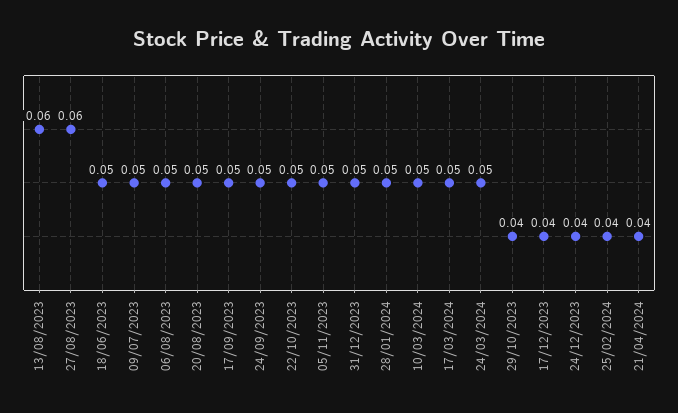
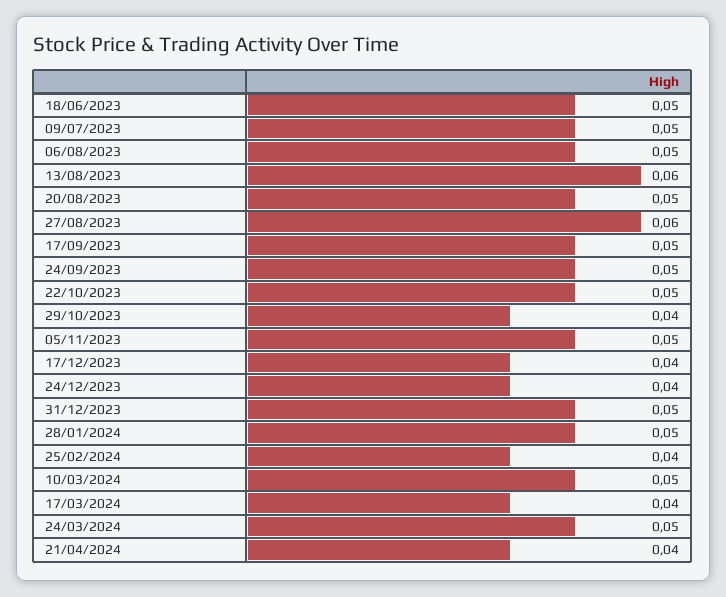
17/03/2024: 0.05 -> 0.04

